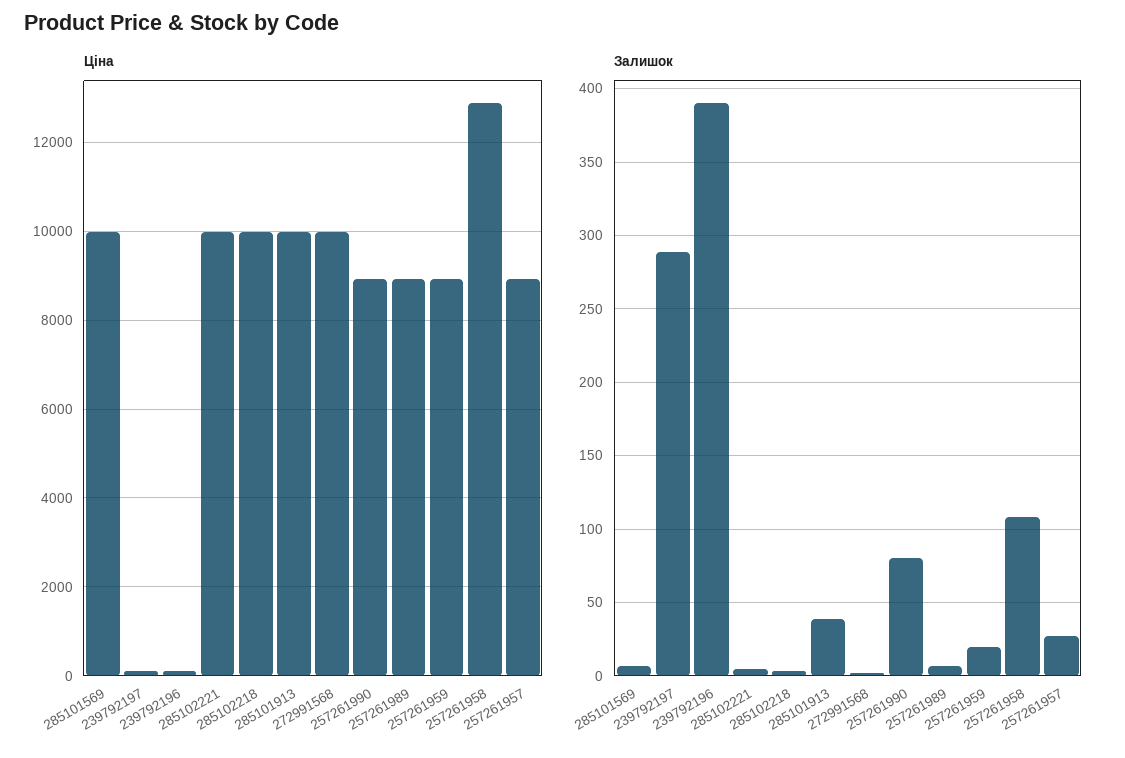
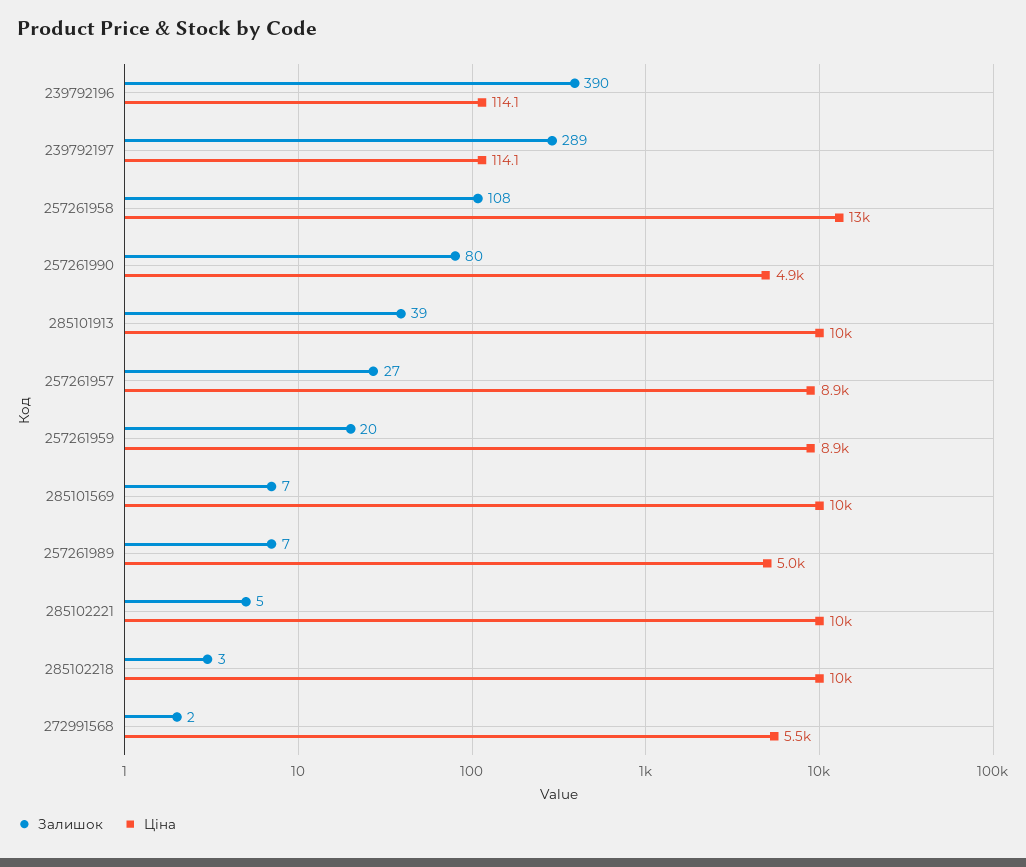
Ціна, 272991568: 10000 -> 5500
Ціна, 257261990: 9000 -> 4900
Ціна, 257261989: 9000 -> 5000

